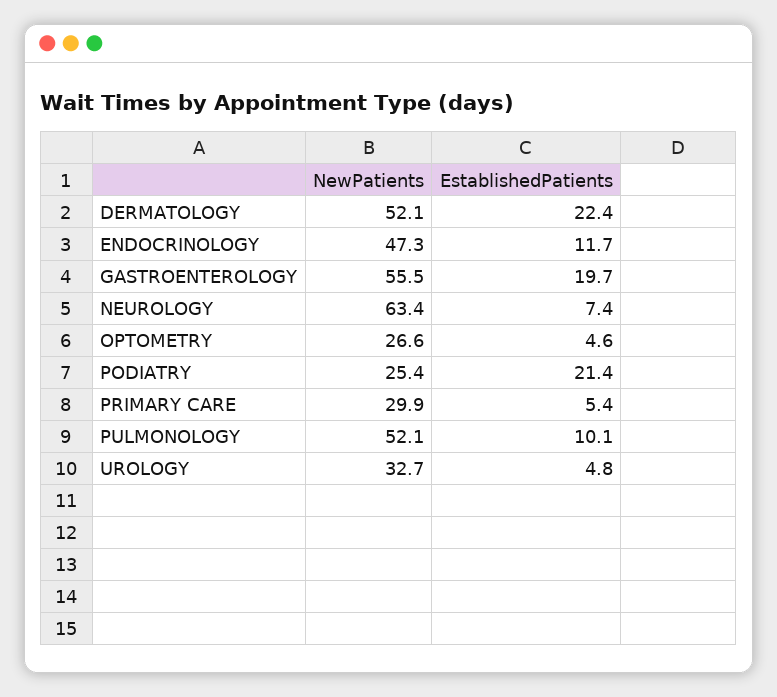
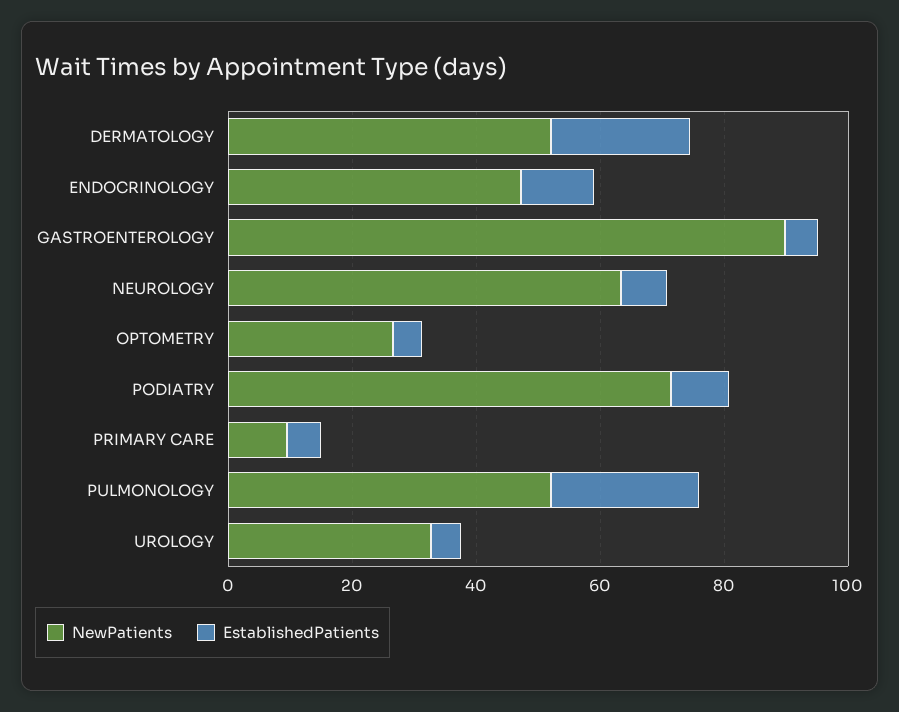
NewPatients, GASTROENTEROLOGY: 55.5 -> 90
EstablishedPatients, GASTROENTEROLOGY: 19.7 -> 5
NewPatients, PODIATRY: 25.4 -> 70
EstablishedPatients, PODIATRY: 21.4 -> 10
NewPatients, PRIMARY CARE: 29.9 -> 10
EstablishedPatients, PULMONOLOGY: 10.1 -> 25

